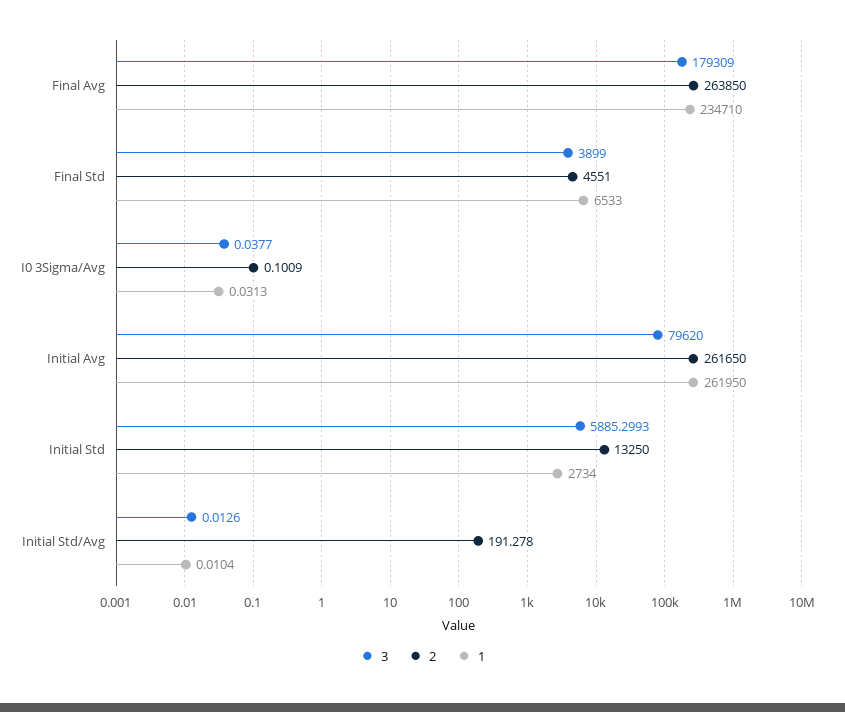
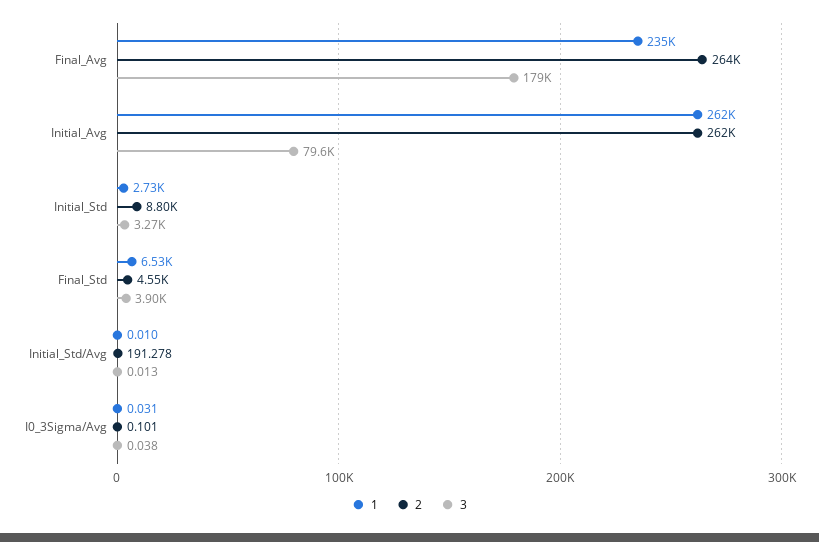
3, Initial Std: 5885.2993 -> 3270
2, Initial Std: 13250 -> 8800

